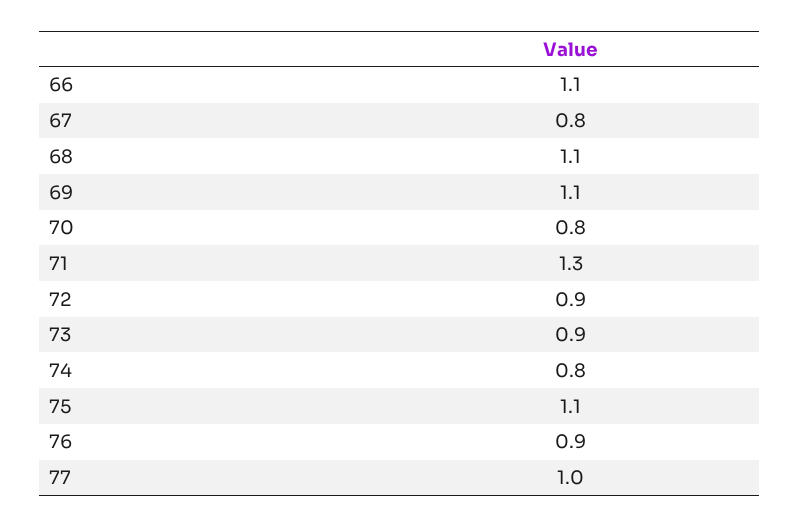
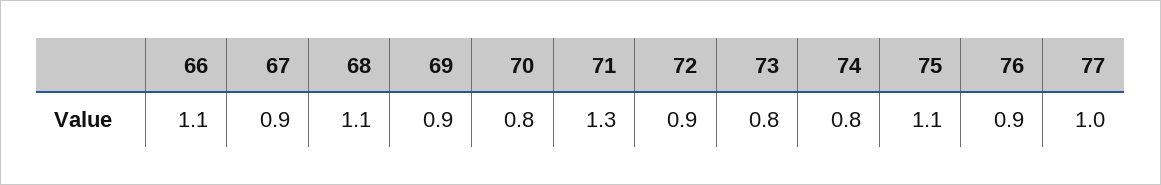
67: 0.8 -> 0.9
69: 1.1 -> 0.9
73: 0.9 -> 0.8

